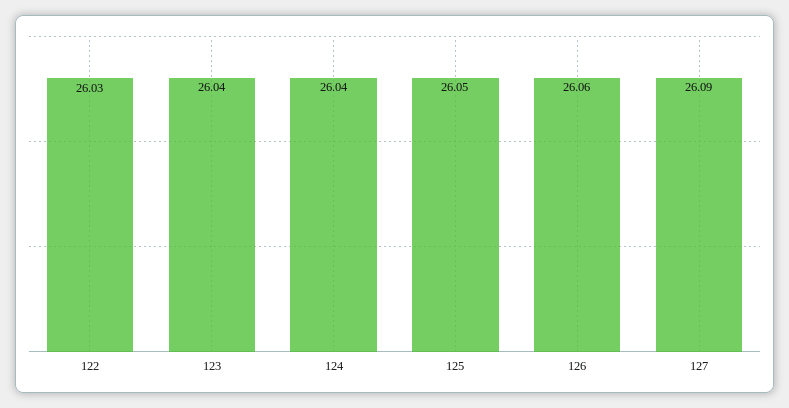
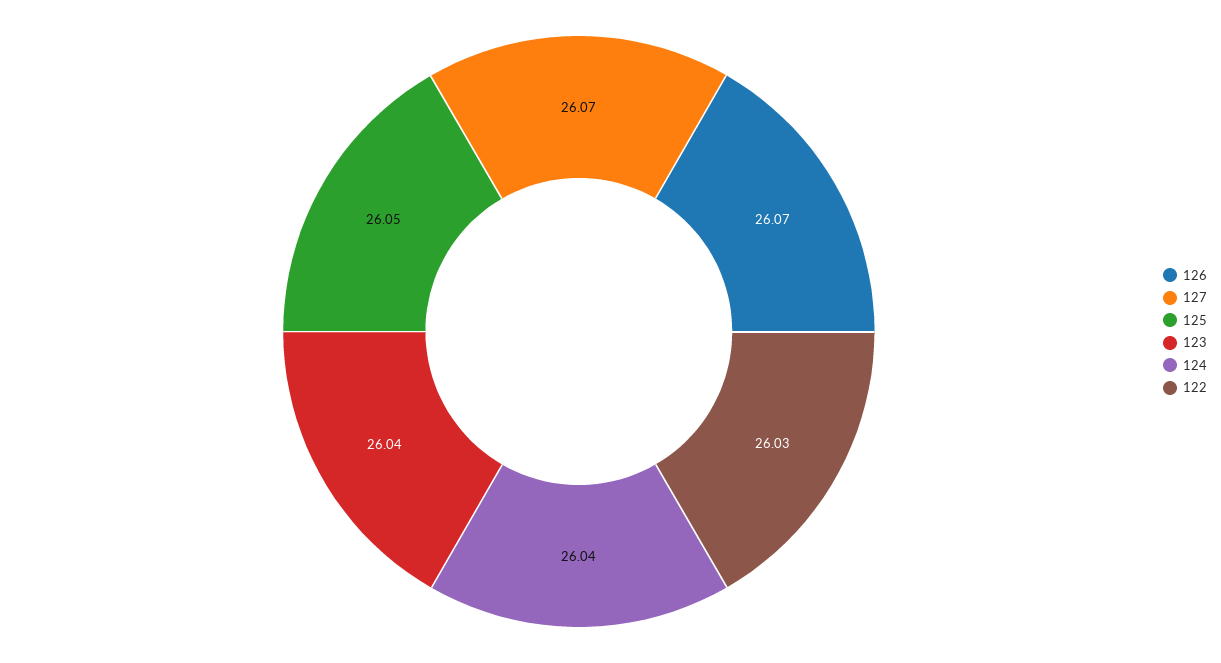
126: 26.06 -> 26.07
127: 26.09 -> 26.07

